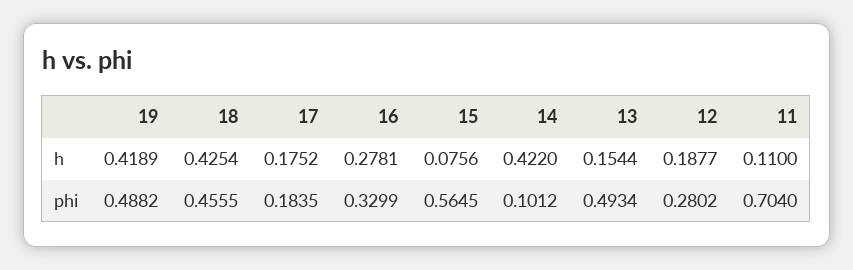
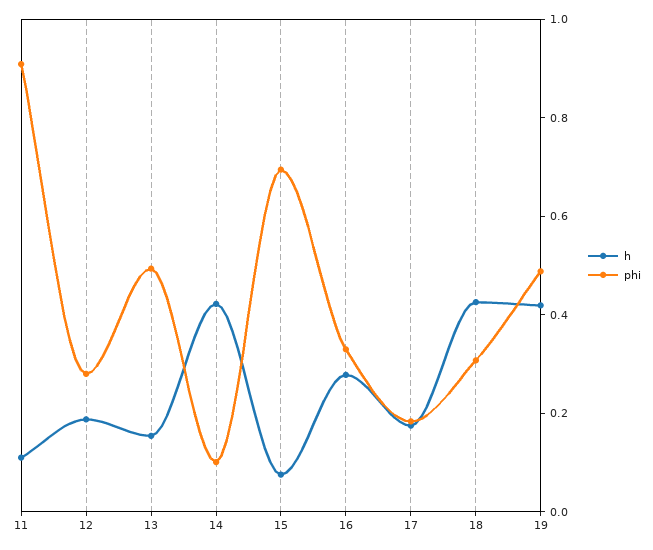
phi, 18: 0.4555 -> 0.3
phi, 15: 0.5645 -> 0.7
phi, 11: 0.704 -> 0.9

